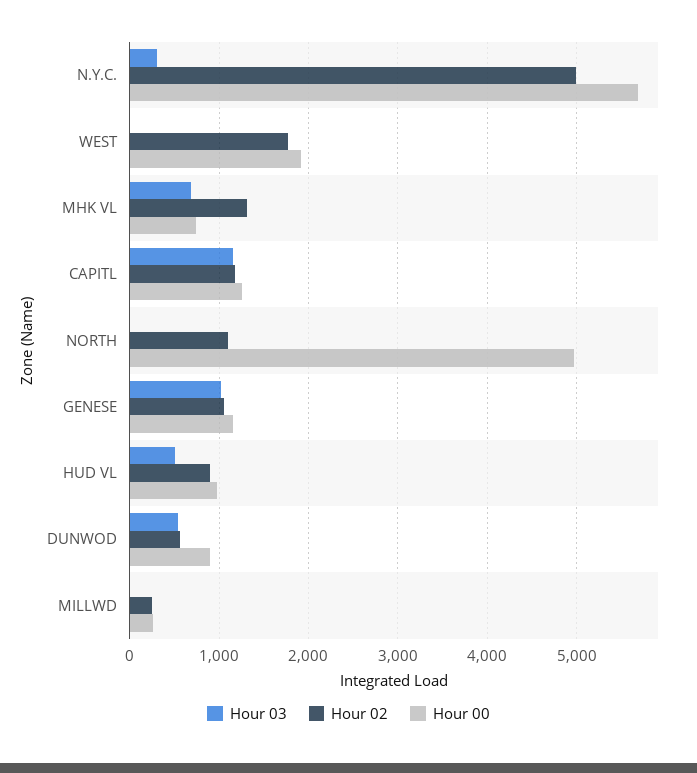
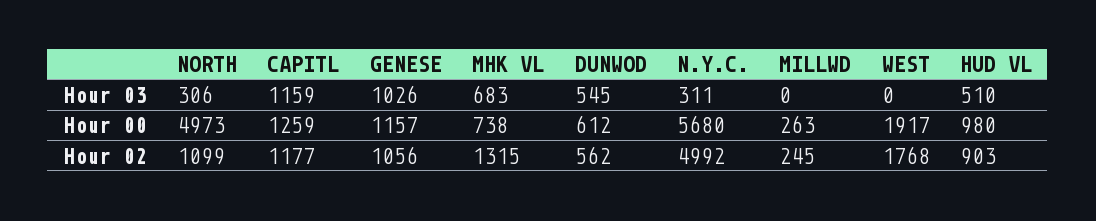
Hour 03, NORTH: 0 -> 306
Hour 00, DUNWOD: 900 -> 612

